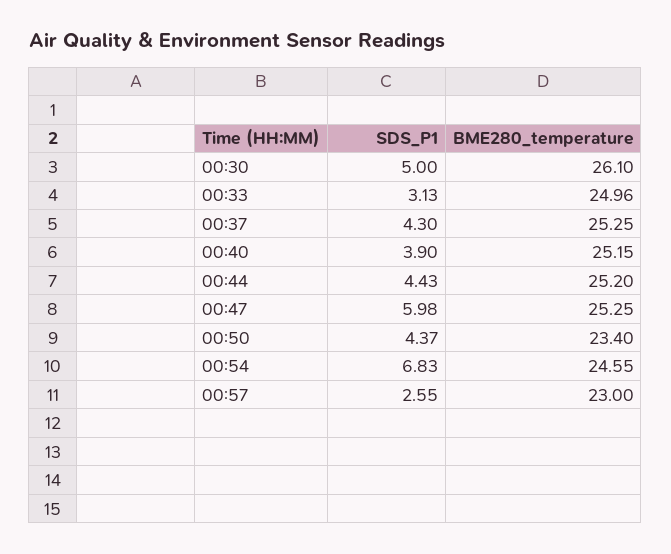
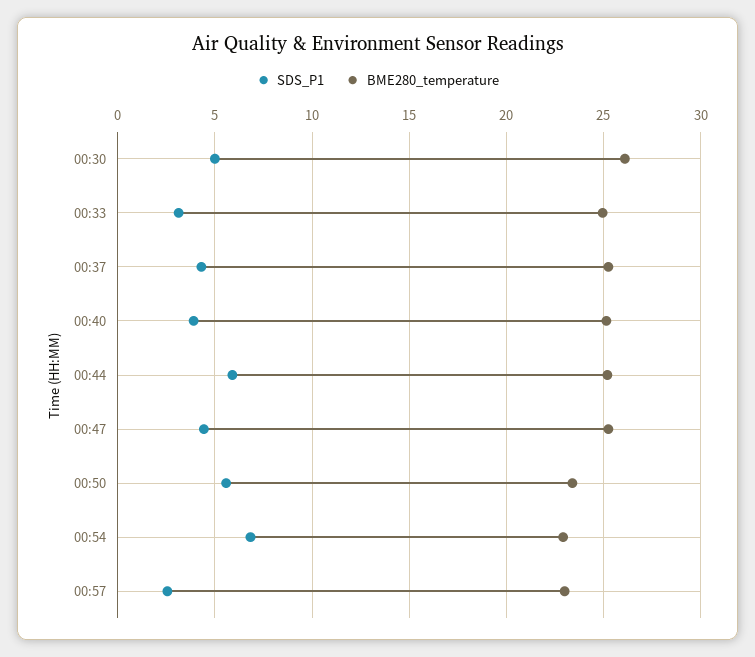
SDS_P1, 00:44: 4.43 -> 6
SDS_P1, 00:47: 5.98 -> 4.5
SDS_P1, 00:50: 4.37 -> 5.5
BME280_temperature, 00:54: 24.55 -> 23

